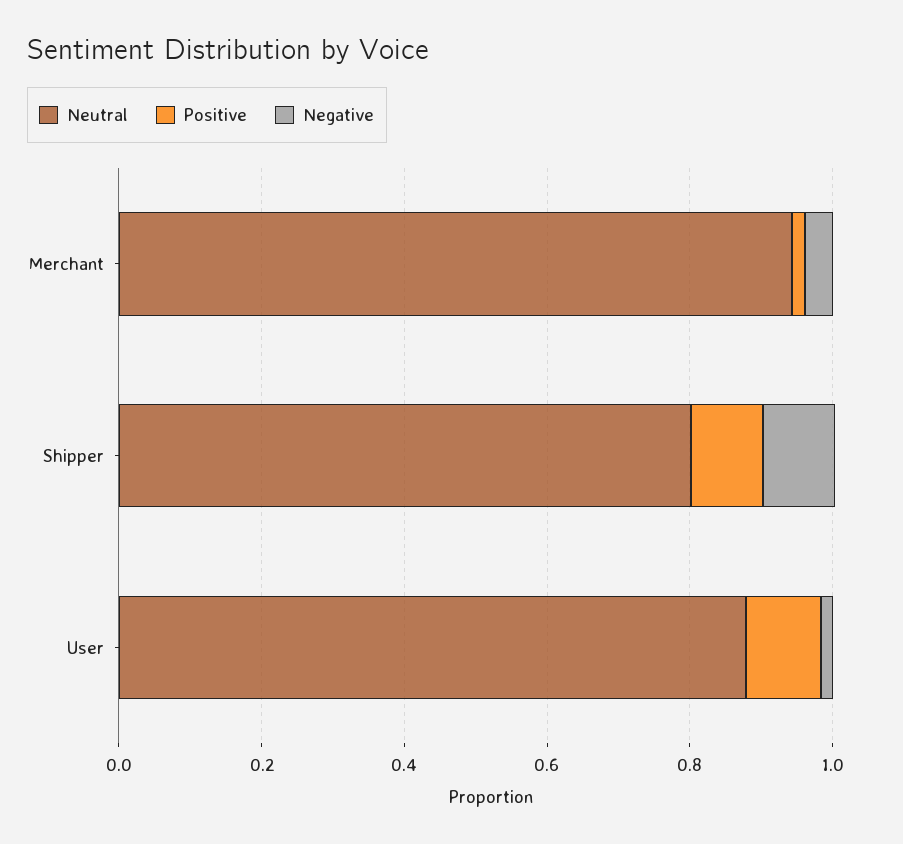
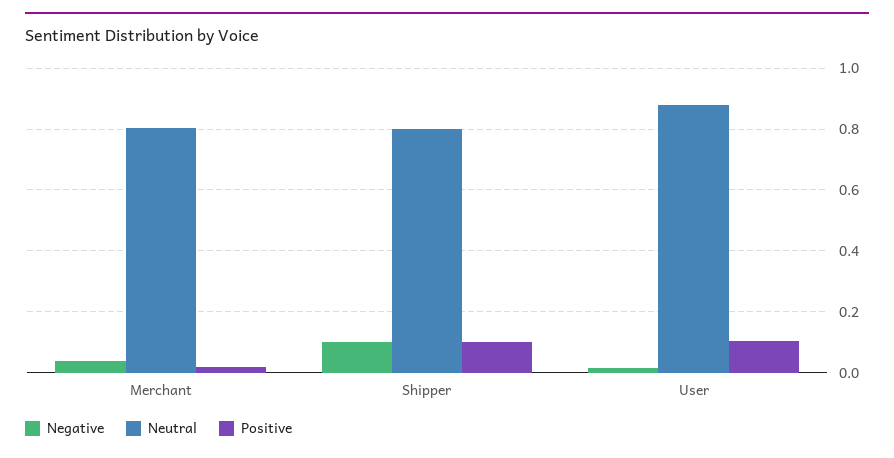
Neutral, Merchant: 0.95 -> 0.8

